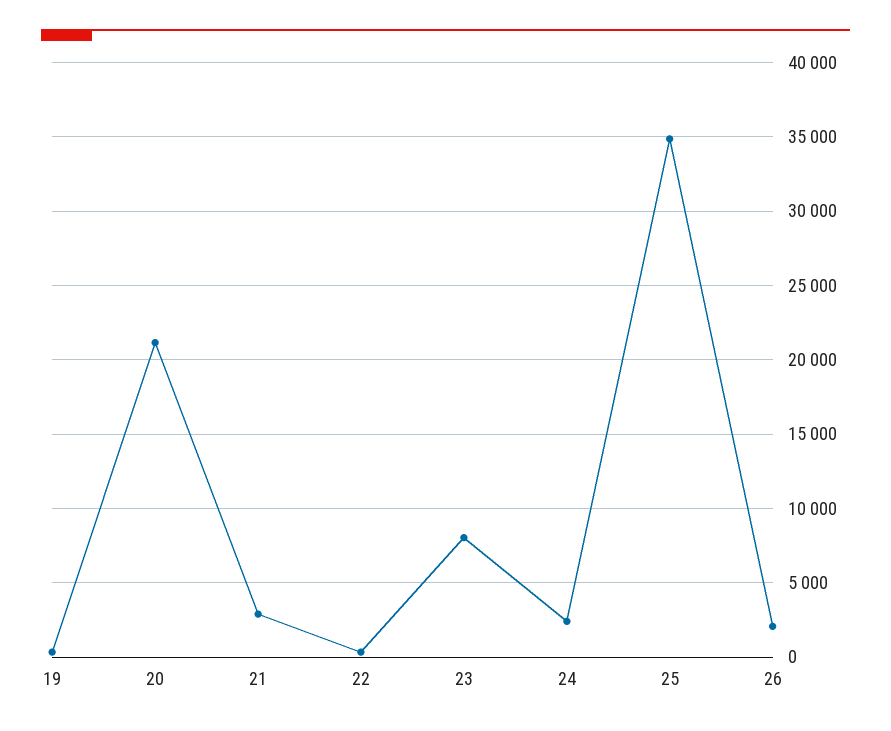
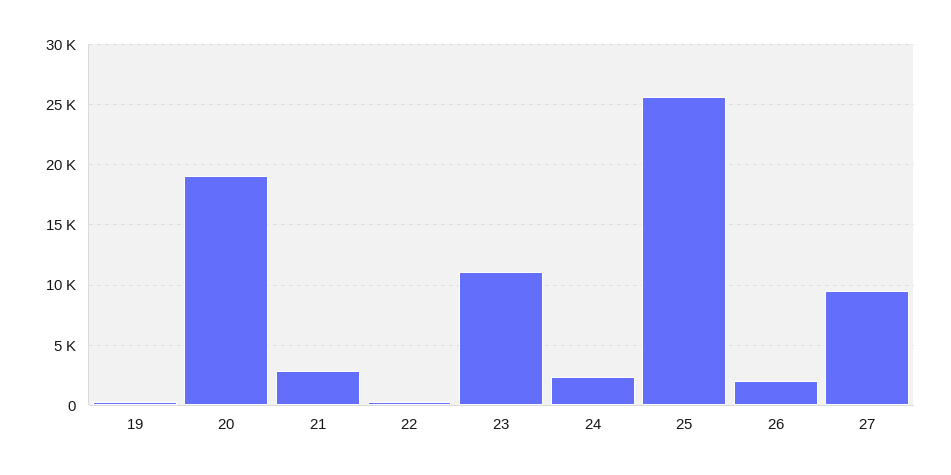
20: 21000 -> 19000
23: 8000 -> 11000
25: 35000 -> 25500
27: none -> 9500

